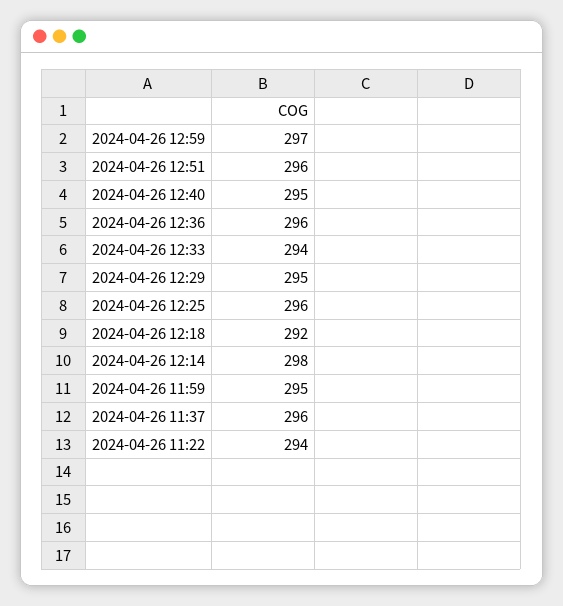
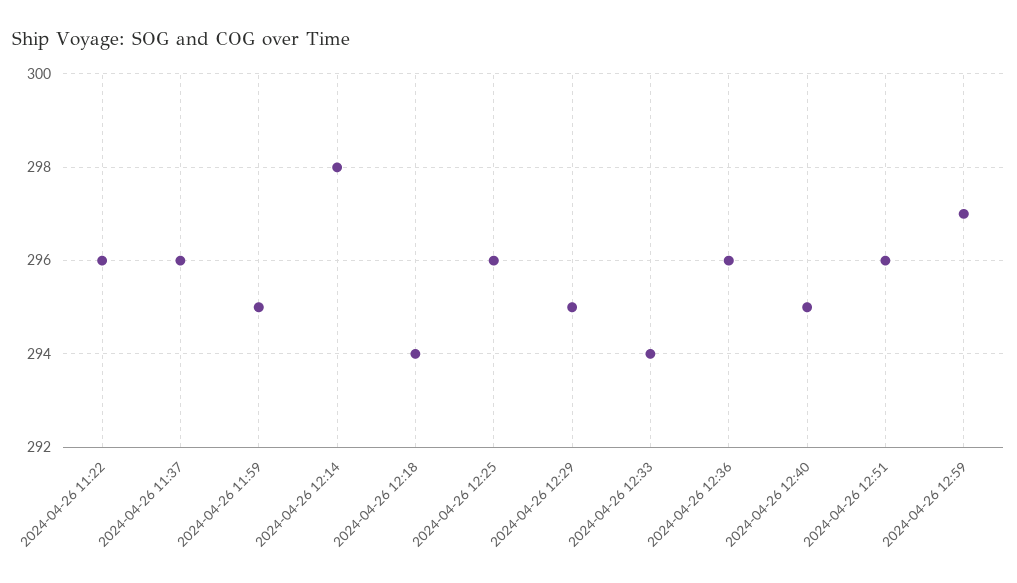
2024-04-26 12:18: 292 -> 294
2024-04-26 11:22: 294 -> 296

